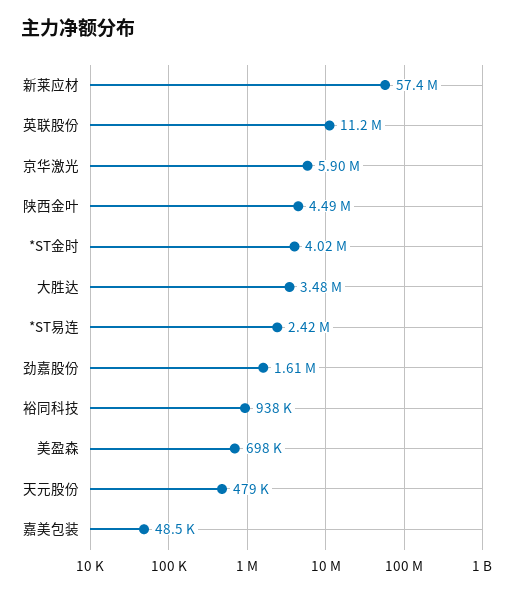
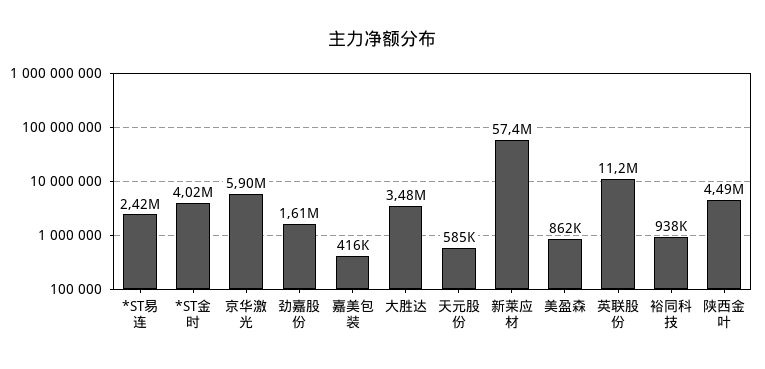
美盈森: 698000 -> 862000
天元股份: 479000 -> 585000
嘉美包装: 48500 -> 416000

